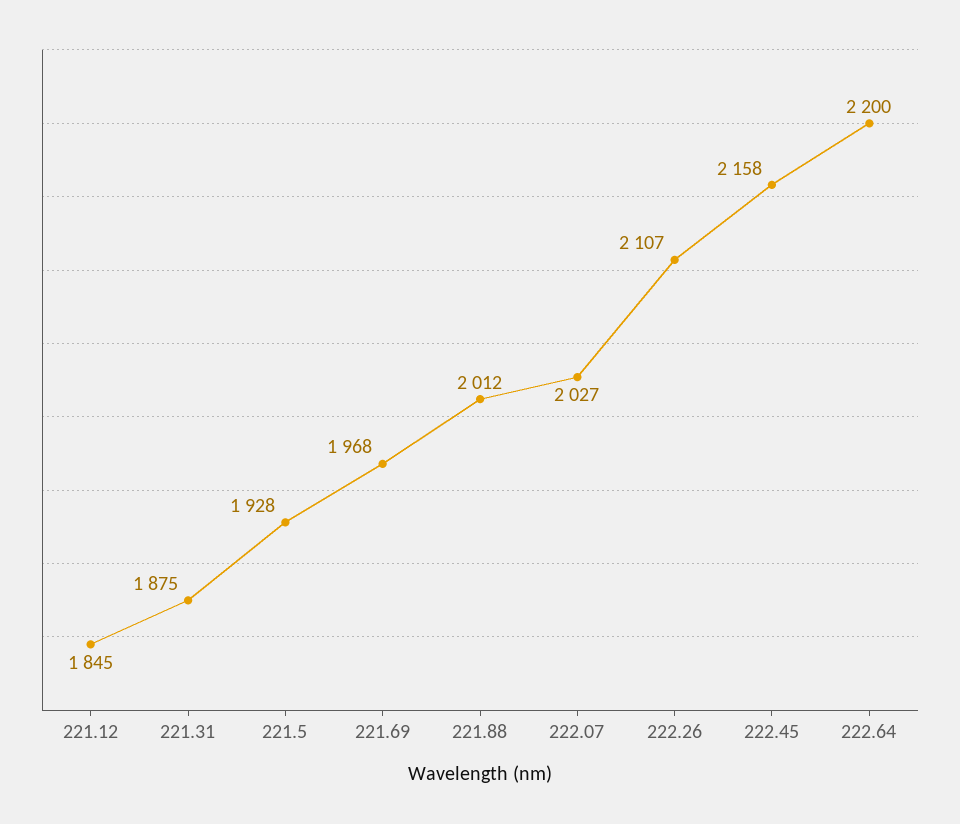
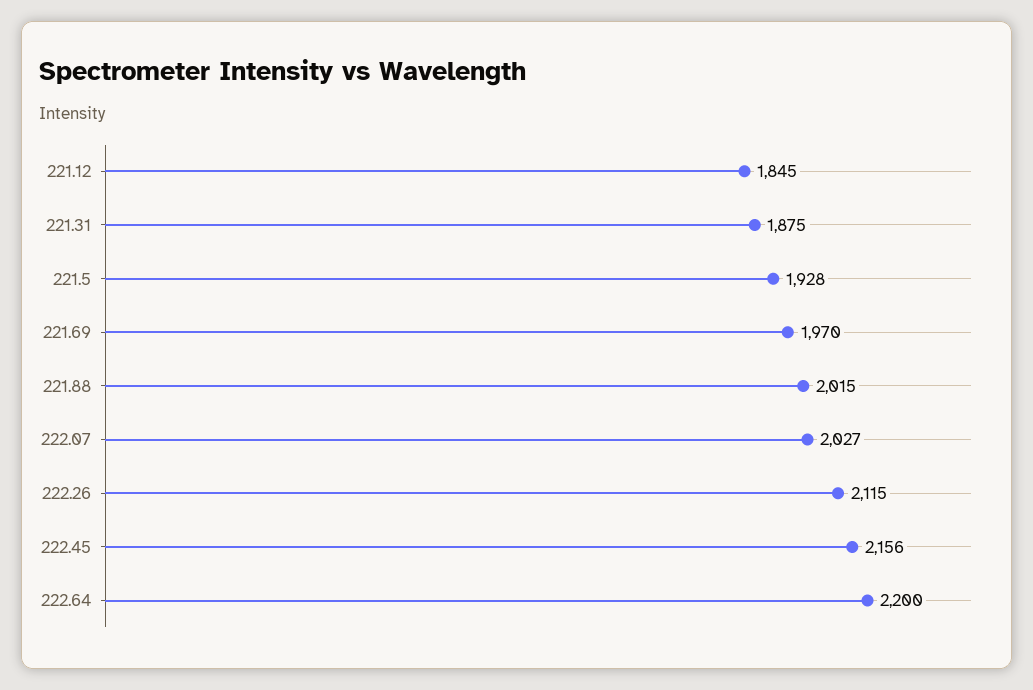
221.69: 1968 -> 1970
221.88: 2012 -> 2015
222.26: 2107 -> 2115
222.45: 2158 -> 2156

